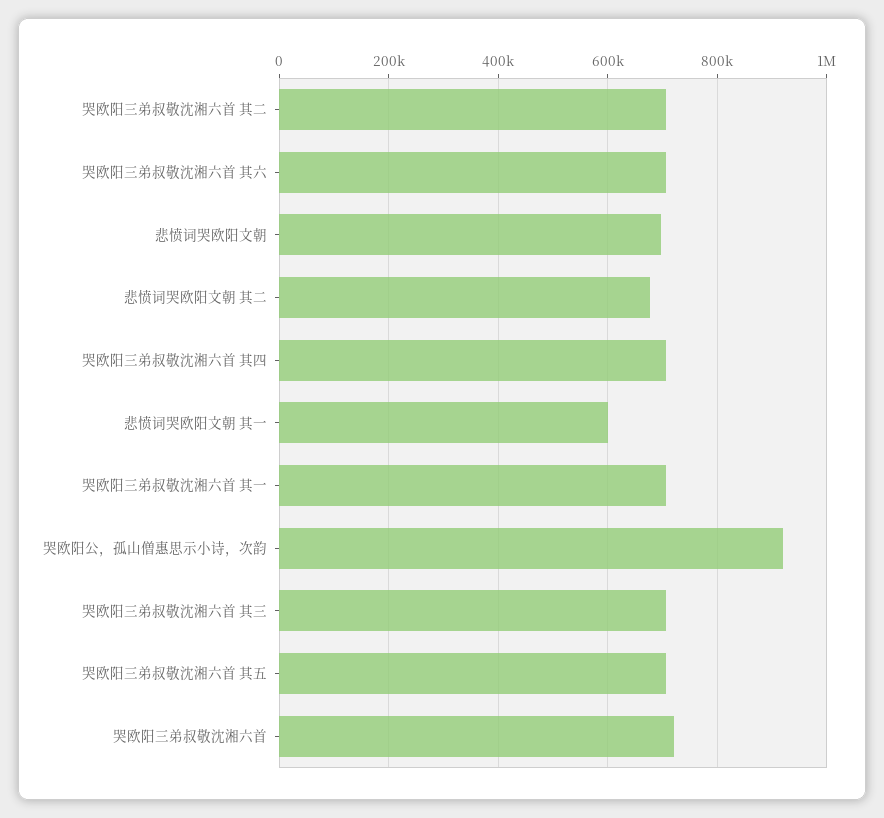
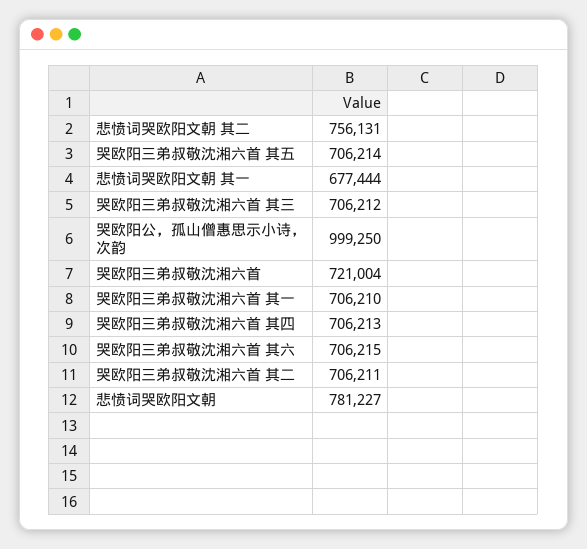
悲愤词哭欧阳文朝: 700000 -> 781227
悲愤词哭欧阳文朝 其二: 680000 -> 756131
悲愤词哭欧阳文朝 其一: 600000 -> 677444
哭欧阳公，孤山僧惠思示小诗，次韵: 920000 -> 999250

